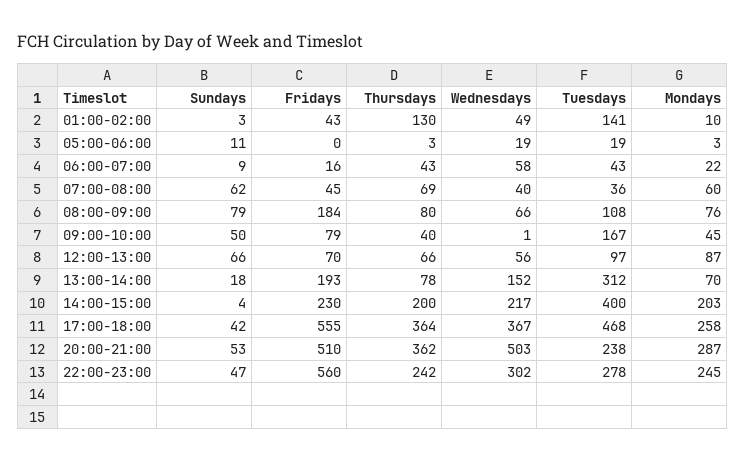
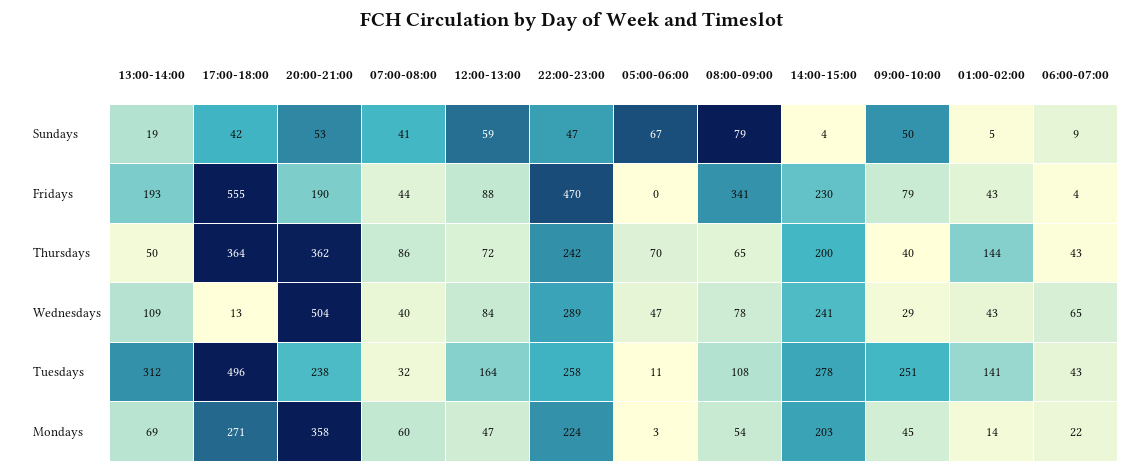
Sundays, 01:00-02:00: 3 -> 5
Thursdays, 01:00-02:00: 130 -> 144
Wednesdays, 01:00-02:00: 49 -> 43
Mondays, 01:00-02:00: 10 -> 14
Sundays, 05:00-06:00: 11 -> 67
Thursdays, 05:00-06:00: 3 -> 70
Wednesdays, 05:00-06:00: 19 -> 47
Tuesdays, 05:00-06:00: 19 -> 11
Fridays, 06:00-07:00: 16 -> 4
Wednesdays, 06:00-07:00: 58 -> 65
Sundays, 07:00-08:00: 62 -> 41
Fridays, 07:00-08:00: 45 -> 44
Thursdays, 07:00-08:00: 69 -> 86
Tuesdays, 07:00-08:00: 36 -> 32
Fridays, 08:00-09:00: 184 -> 341
Thursdays, 08:00-09:00: 80 -> 65
Wednesdays, 08:00-09:00: 66 -> 78
Mondays, 08:00-09:00: 76 -> 54
Wednesdays, 09:00-10:00: 1 -> 29
Tuesdays, 09:00-10:00: 167 -> 251
Sundays, 12:00-13:00: 66 -> 59
Fridays, 12:00-13:00: 70 -> 88
Thursdays, 12:00-13:00: 66 -> 72
Wednesdays, 12:00-13:00: 56 -> 84
Tuesdays, 12:00-13:00: 97 -> 164
Mondays, 12:00-13:00: 87 -> 47
Sundays, 13:00-14:00: 18 -> 19
Thursdays, 13:00-14:00: 78 -> 50
Wednesdays, 13:00-14:00: 152 -> 109
Mondays, 13:00-14:00: 70 -> 69
Wednesdays, 14:00-15:00: 217 -> 241
Tuesdays, 14:00-15:00: 400 -> 278
Wednesdays, 17:00-18:00: 367 -> 13
Tuesdays, 17:00-18:00: 468 -> 496
Mondays, 17:00-18:00: 258 -> 271
Fridays, 20:00-21:00: 510 -> 190
Wednesdays, 20:00-21:00: 503 -> 504
Mondays, 20:00-21:00: 287 -> 358
Fridays, 22:00-23:00: 560 -> 470
Wednesdays, 22:00-23:00: 302 -> 289
Tuesdays, 22:00-23:00: 278 -> 258
Mondays, 22:00-23:00: 245 -> 224

